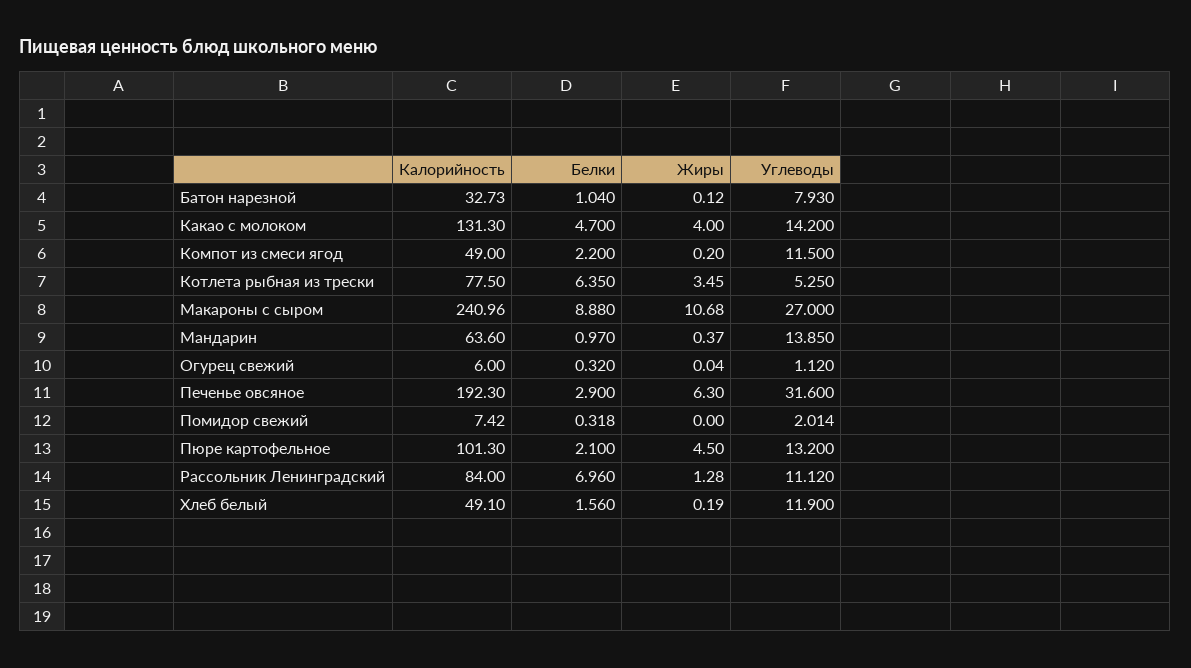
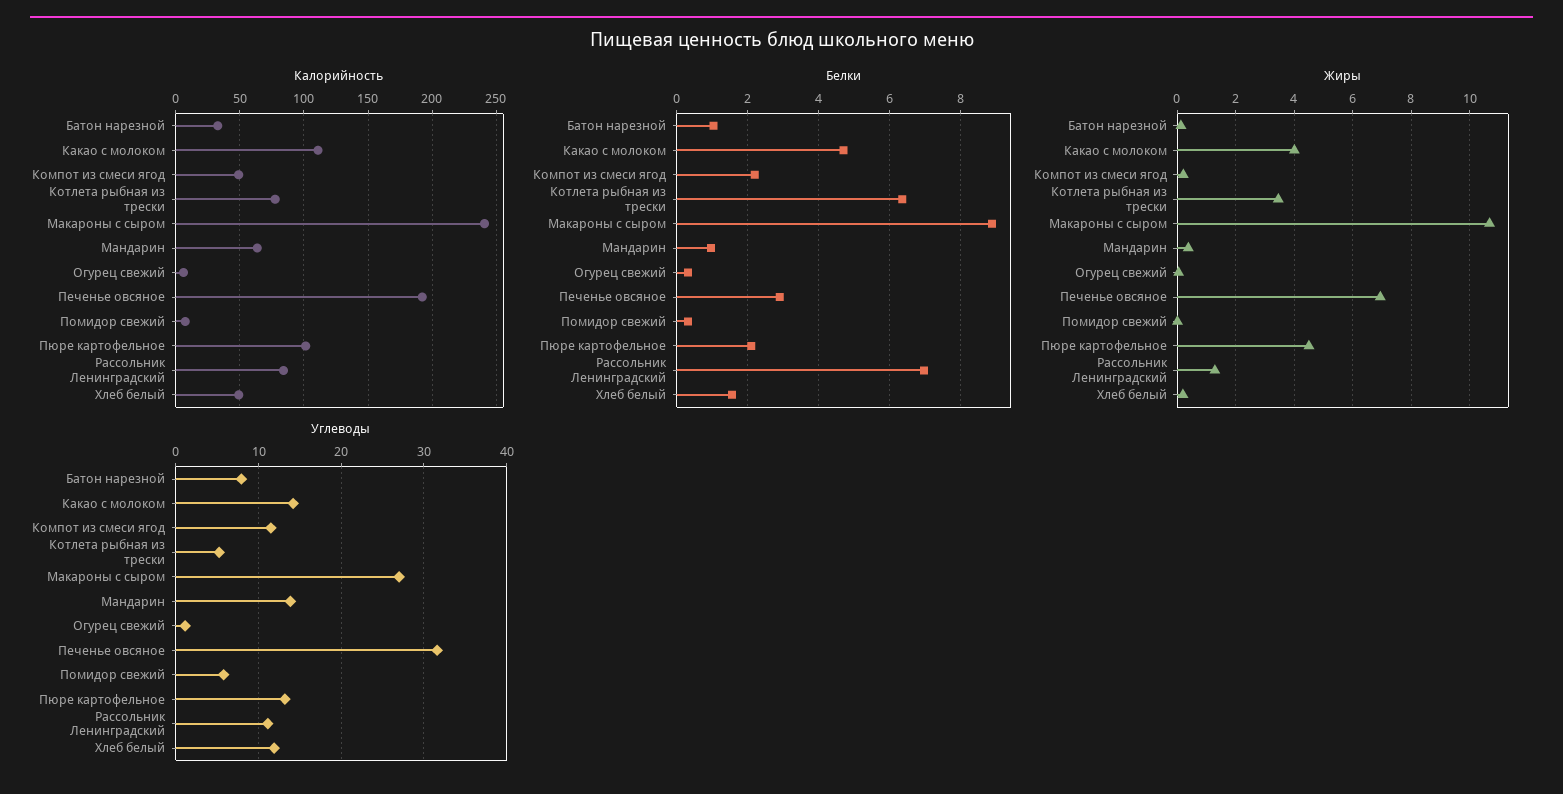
Калорийность, Какао с молоком: 131.3 -> 110
Жиры, Печенье овсяное: 6.3 -> 7
Углеводы, Помидор свежий: 2.014 -> 6

